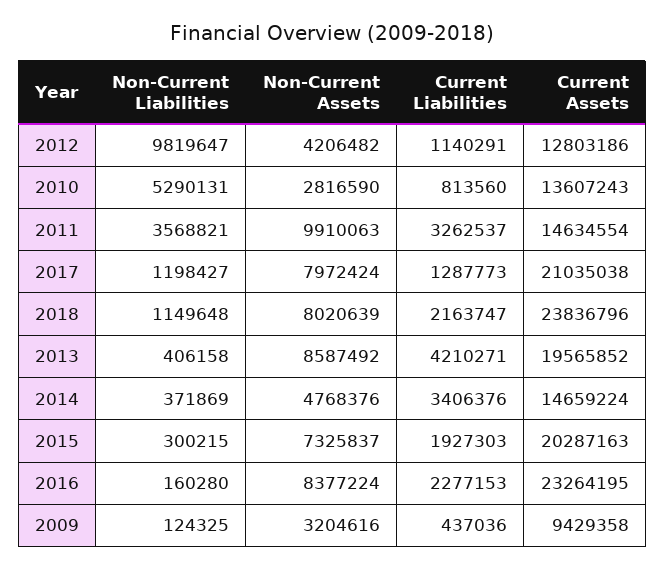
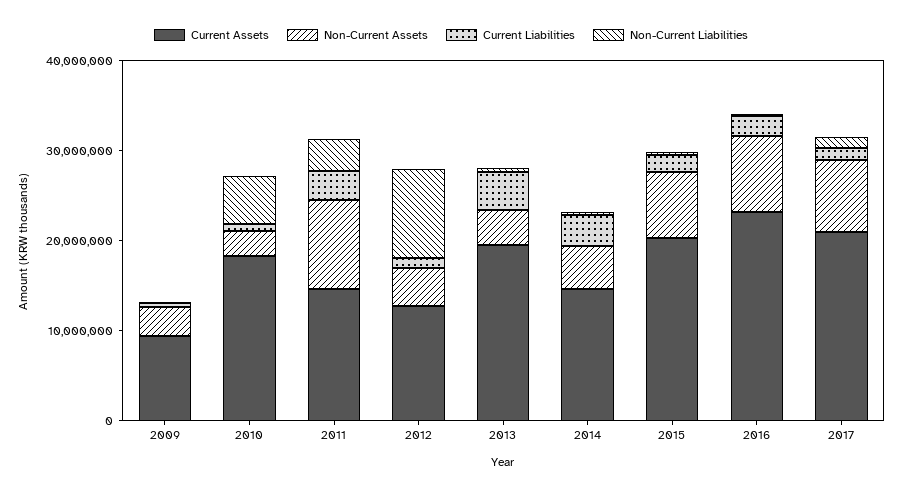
Current Assets, 2010: 13607243 -> 18000000
Non-Current Liabilities, 2018: 1149648 -> none
Non-Current Assets, 2018: 8020639 -> none
Current Liabilities, 2018: 2163747 -> none
Current Assets, 2018: 23836796 -> none
Non-Current Assets, 2013: 8587492 -> 4000000

